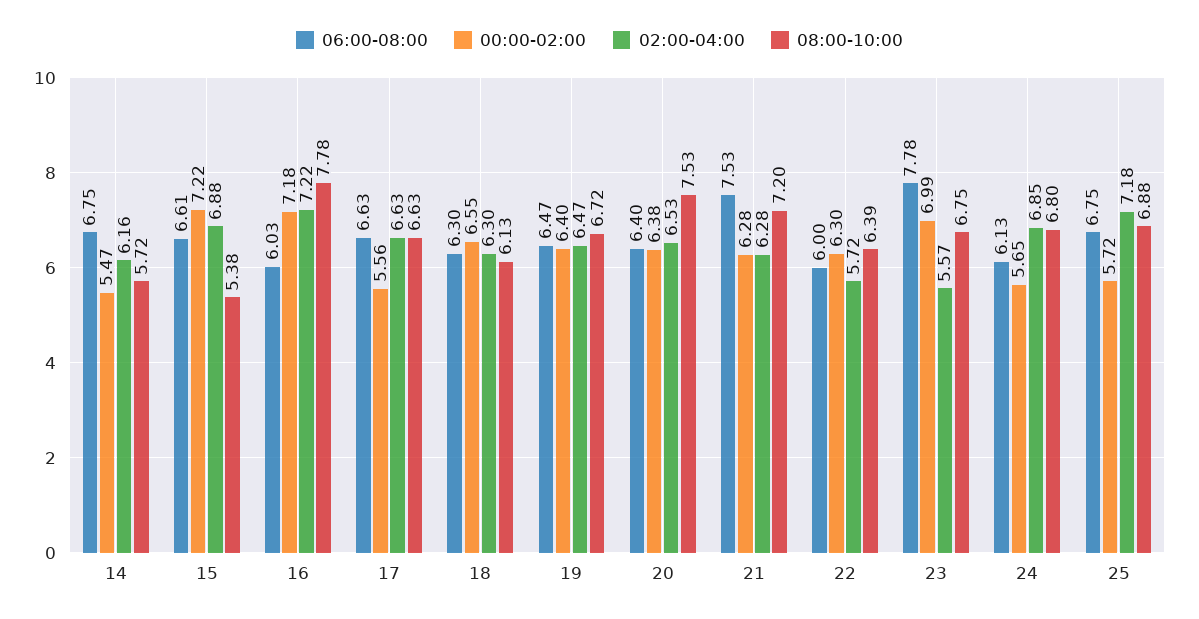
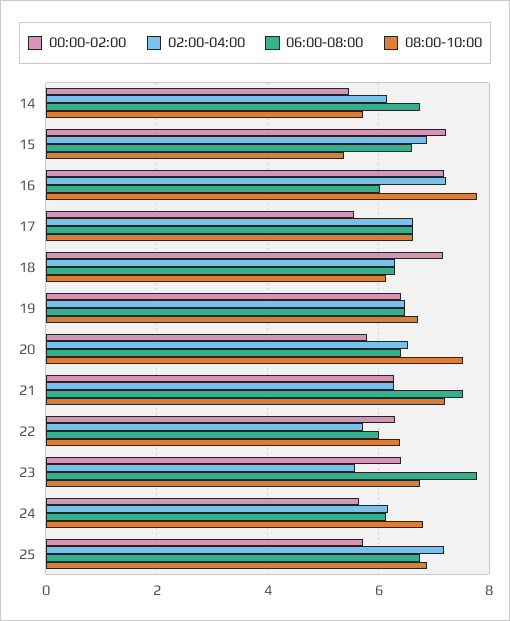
00:00-02:00, 18: 6.55 -> 7.2
00:00-02:00, 20: 6.38 -> 5.8
00:00-02:00, 23: 6.99 -> 6.4
02:00-04:00, 24: 6.85 -> 6.2

